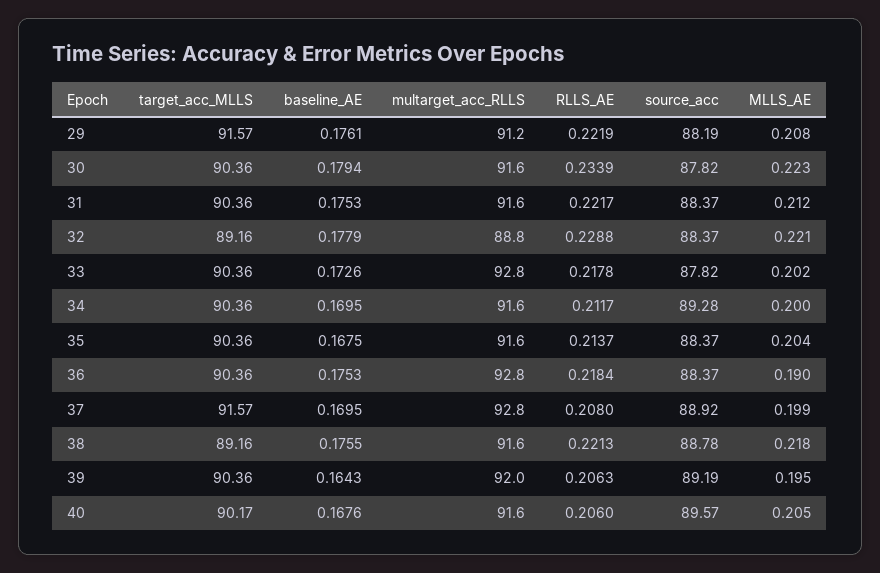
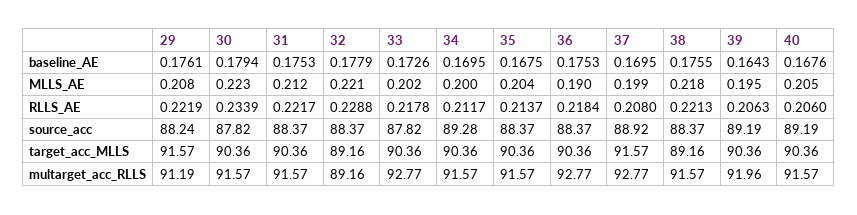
source_acc, 29: 88.19 -> 88.24
multarget_acc_RLLS, 32: 88.8 -> 89.16
source_acc, 38: 88.78 -> 88.37
target_acc_MLLS, 40: 90.17 -> 90.36
source_acc, 40: 89.57 -> 89.19

